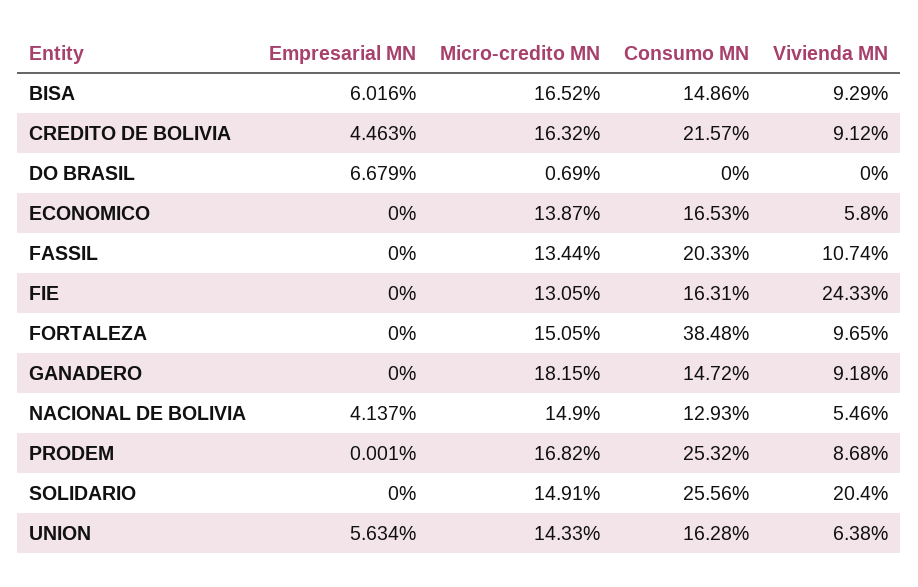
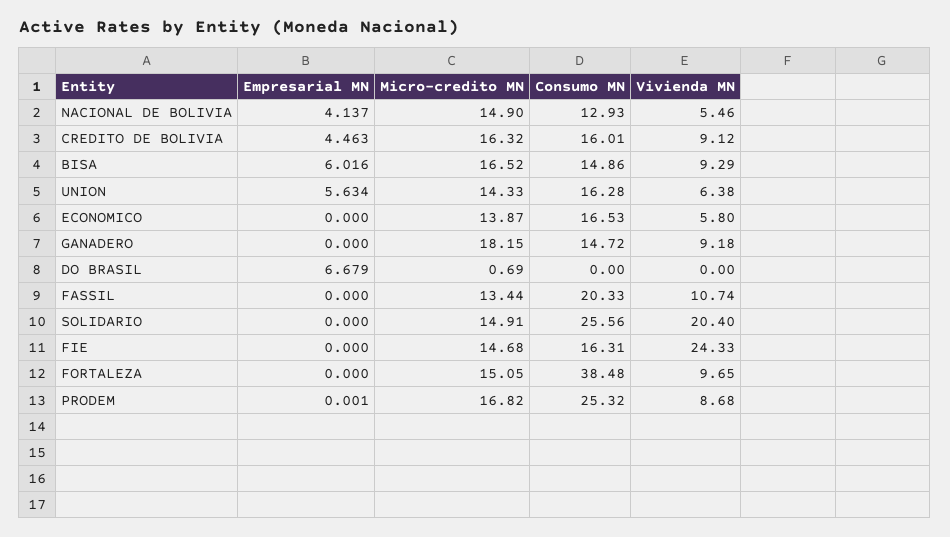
Consumo MN, CREDITO DE BOLIVIA: 21.57 -> 16.01
Micro-credito MN, FIE: 13.05 -> 14.68

